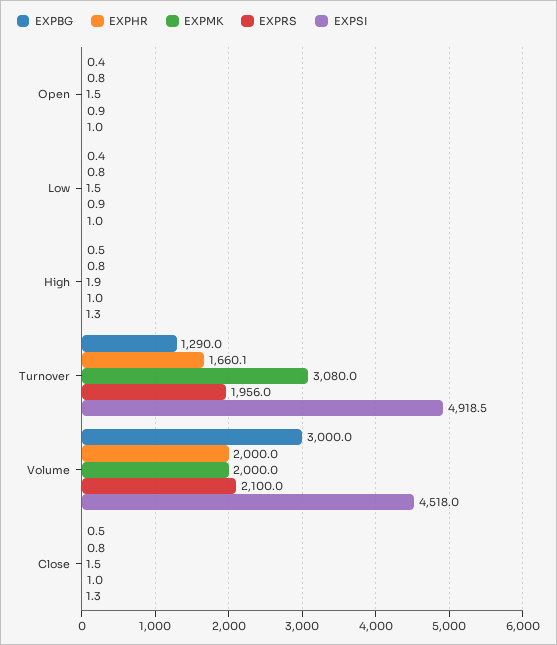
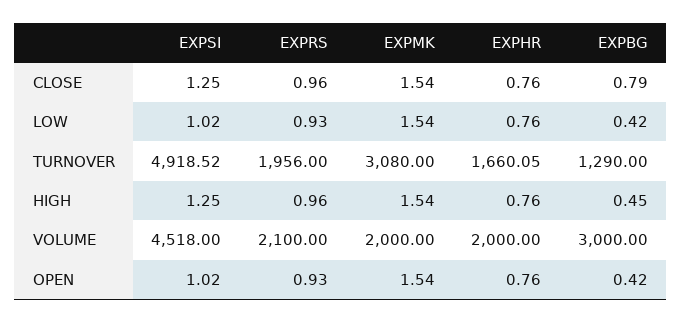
EXPMK, High: 1.9 -> 1.54
EXPBG, Close: 0.5 -> 0.79

